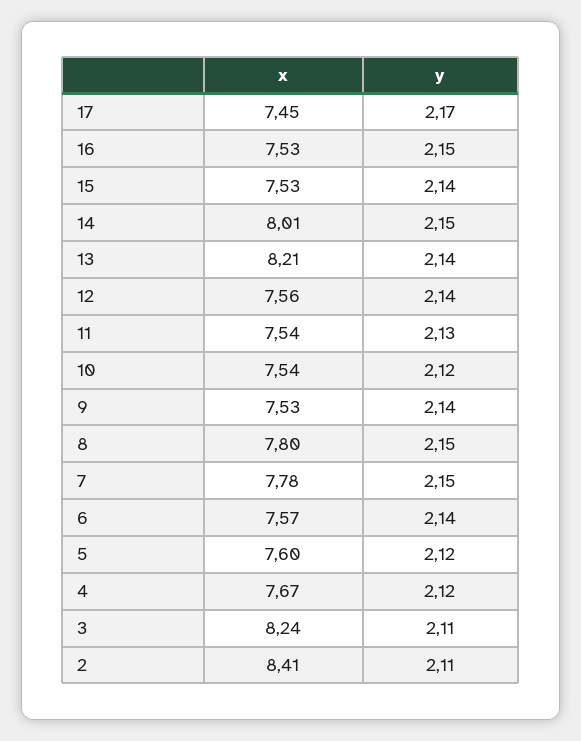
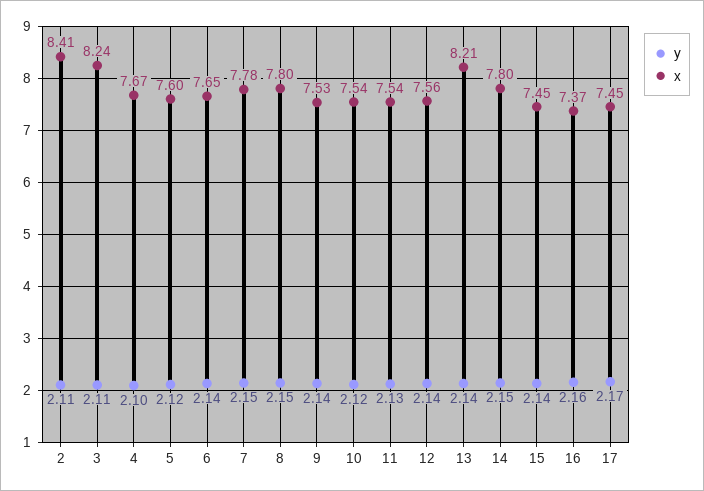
x, 16: 7.53 -> 7.37
y, 16: 2.15 -> 2.16
x, 15: 7.53 -> 7.45
x, 14: 8.01 -> 7.8
x, 6: 7.57 -> 7.65
y, 4: 2.12 -> 2.1

